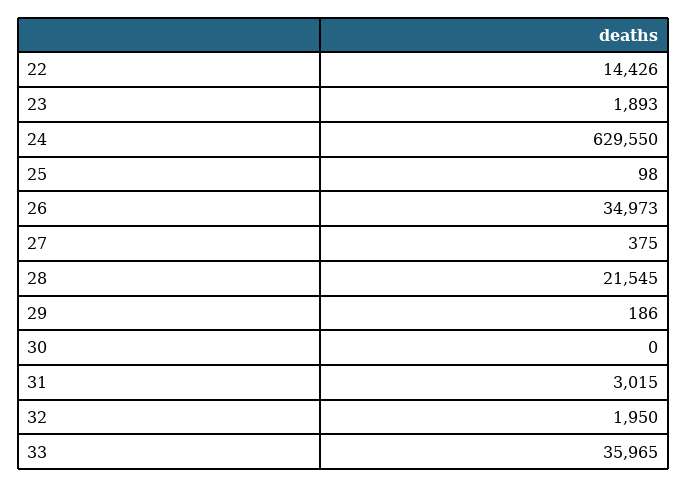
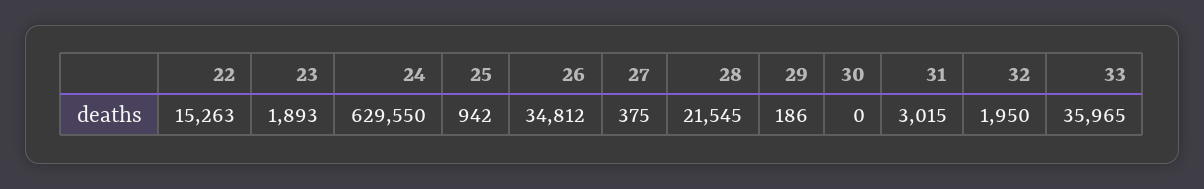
22: 14426 -> 15263
25: 98 -> 942
26: 34973 -> 34812

